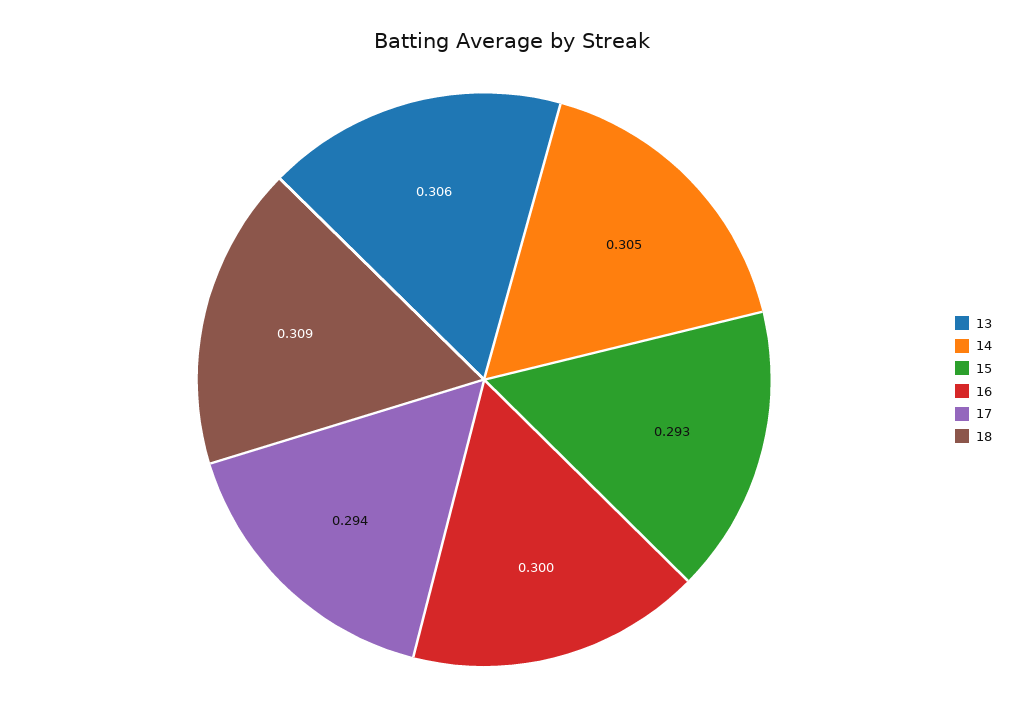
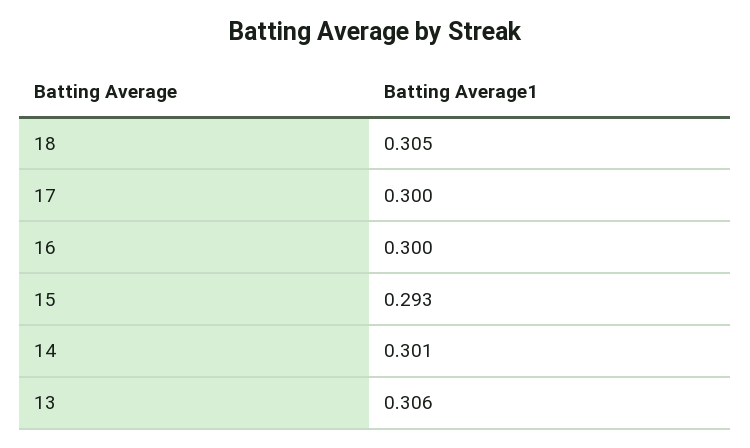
14: 0.305 -> 0.301
17: 0.294 -> 0.3
18: 0.309 -> 0.305

